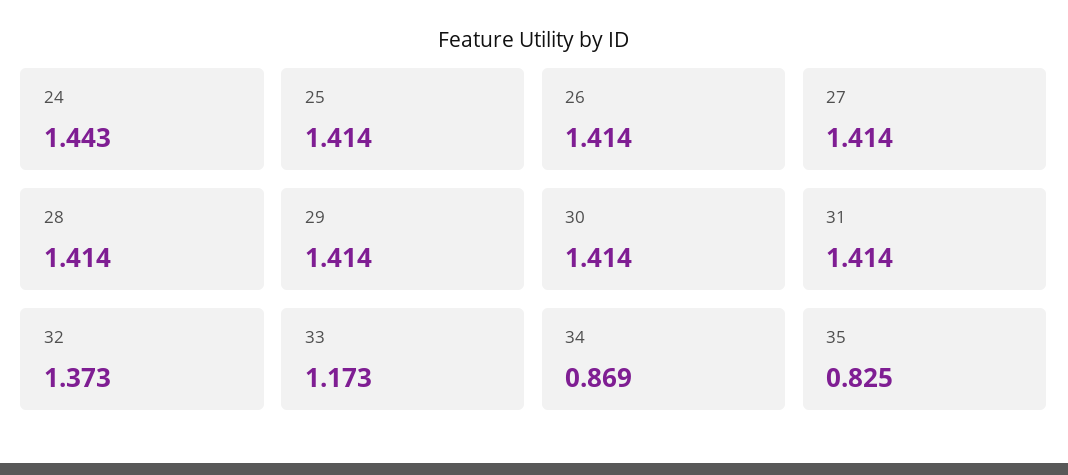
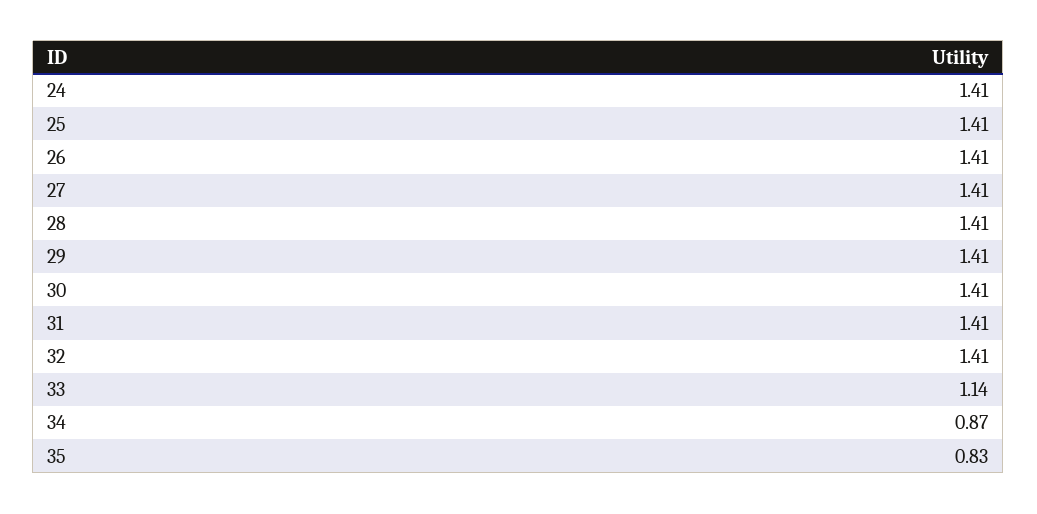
24: 1.443 -> 1.41
32: 1.373 -> 1.41
33: 1.173 -> 1.14

